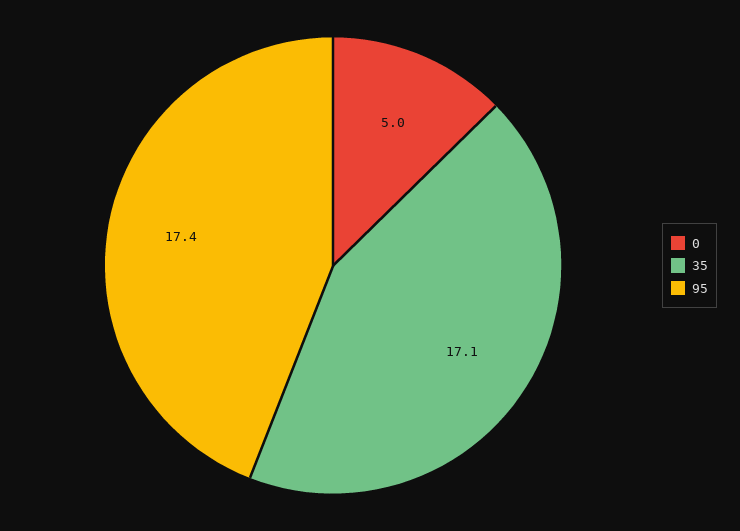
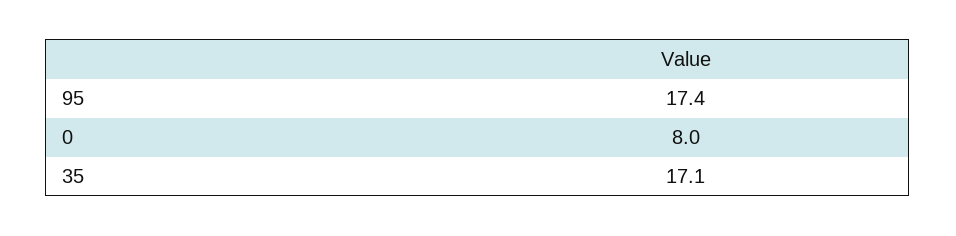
0: 5 -> 8

